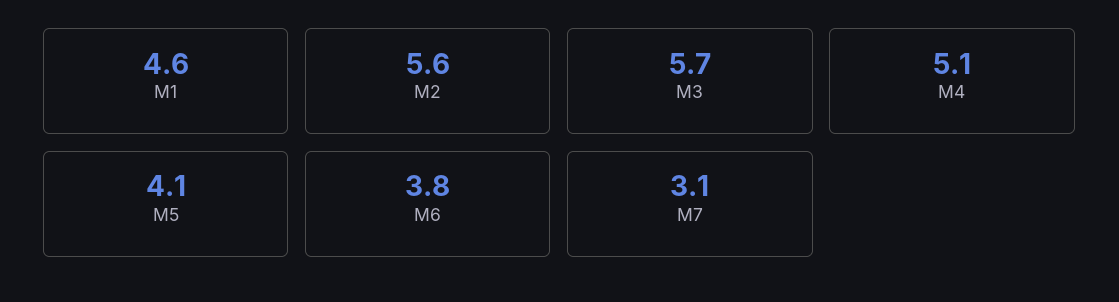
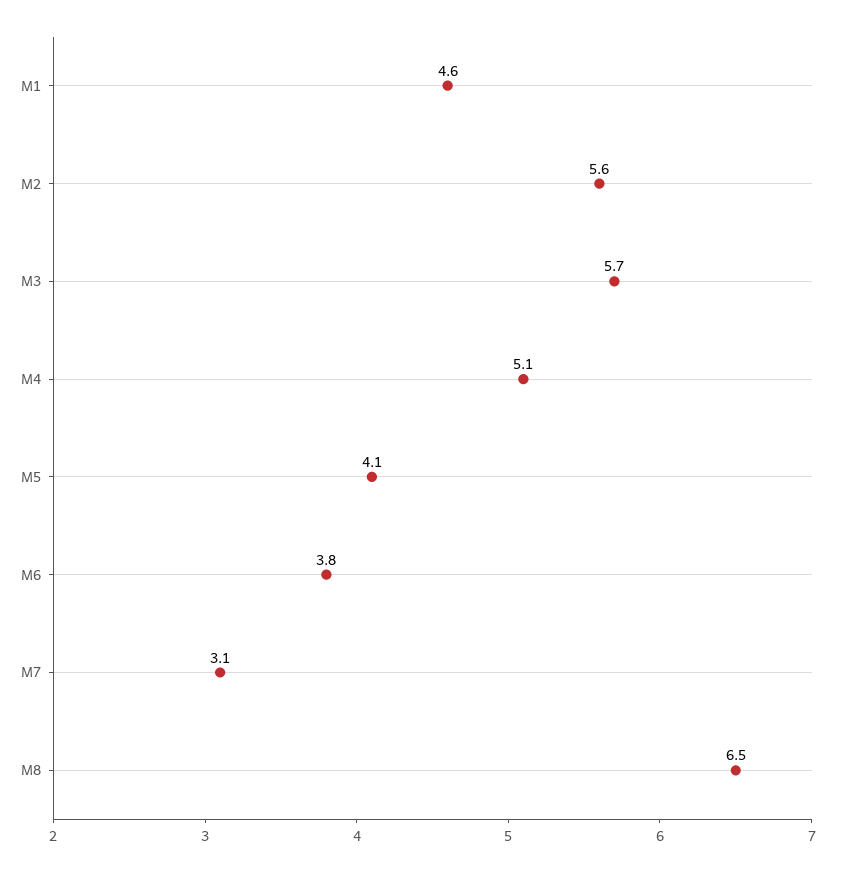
M8: none -> 6.5

